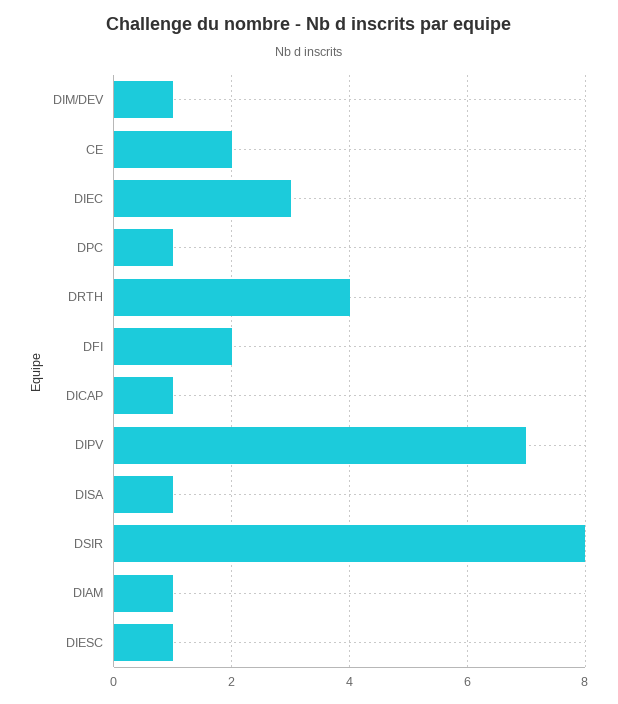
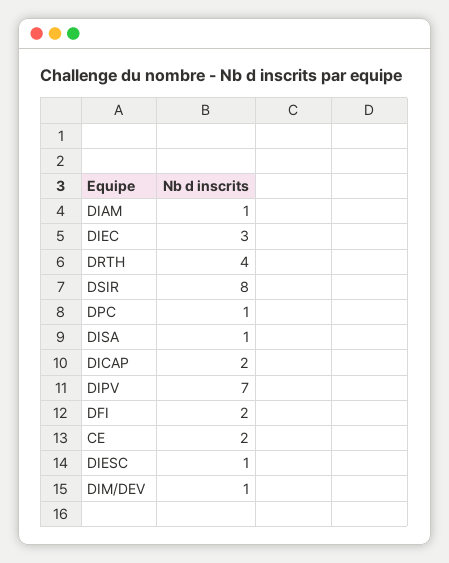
DICAP: 1 -> 2

